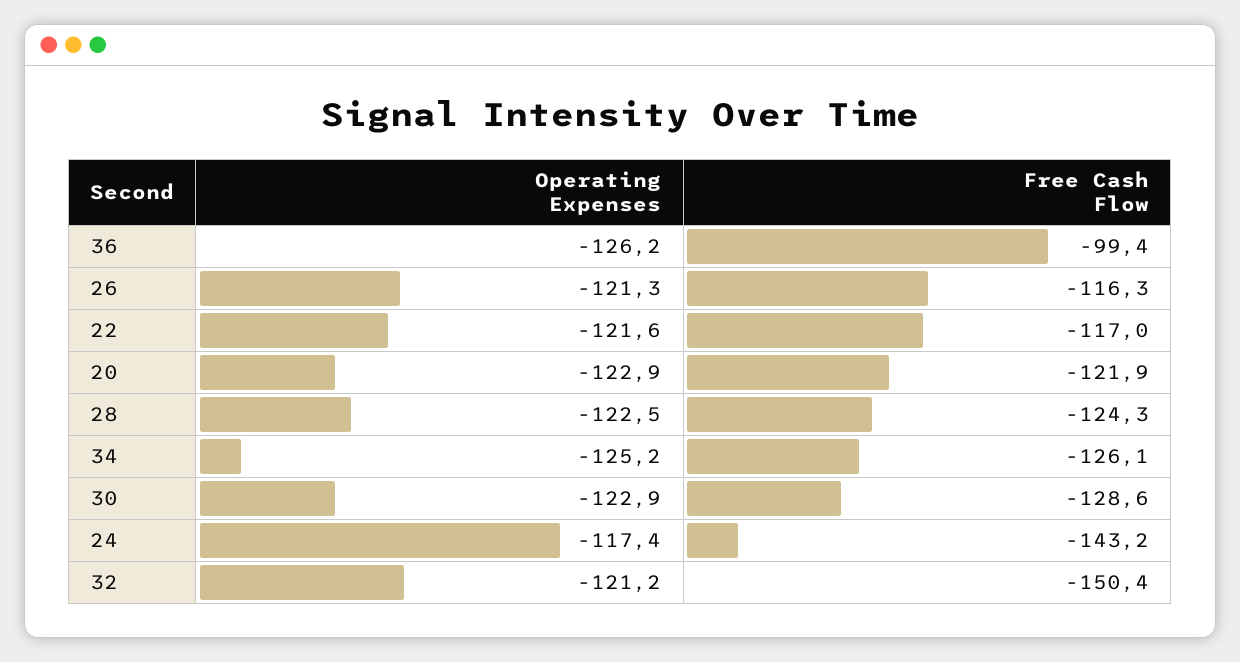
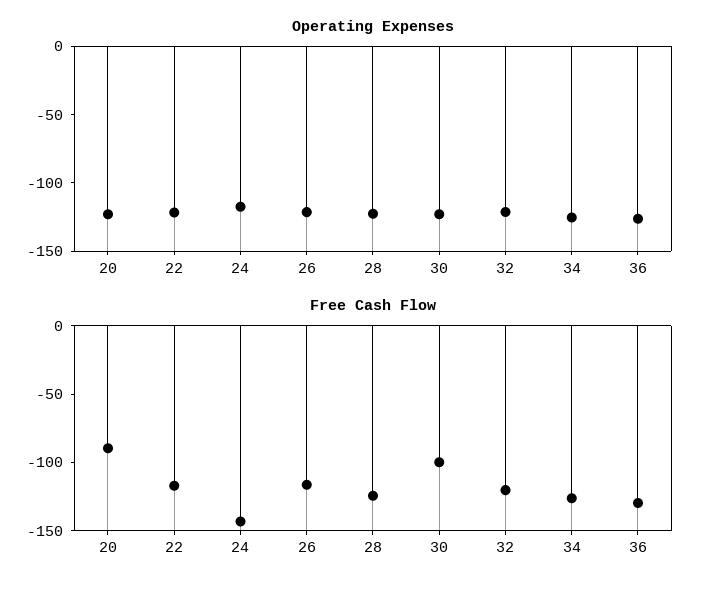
Free Cash Flow, 36: -99.4 -> -130
Free Cash Flow, 20: -121.9 -> -90
Free Cash Flow, 30: -128.6 -> -100
Free Cash Flow, 32: -150.4 -> -120

